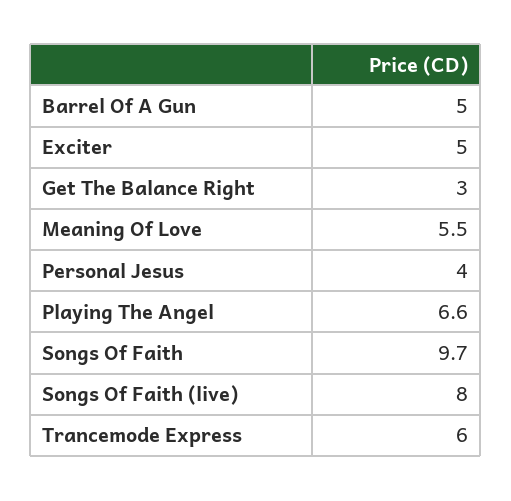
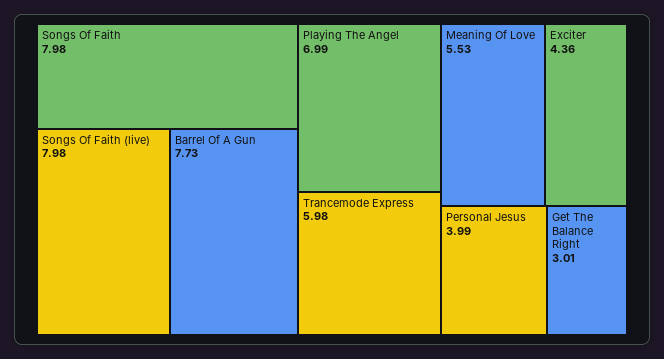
Barrel Of A Gun: 5 -> 7.73
Exciter: 5 -> 4.36
Playing The Angel: 6.6 -> 6.99
Songs Of Faith: 9.7 -> 7.98

